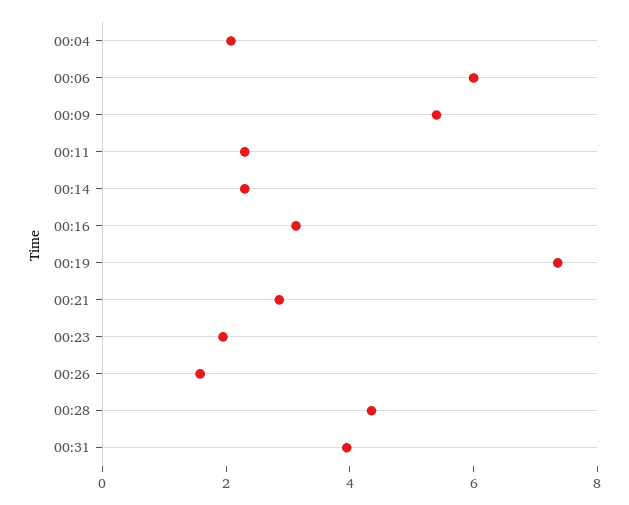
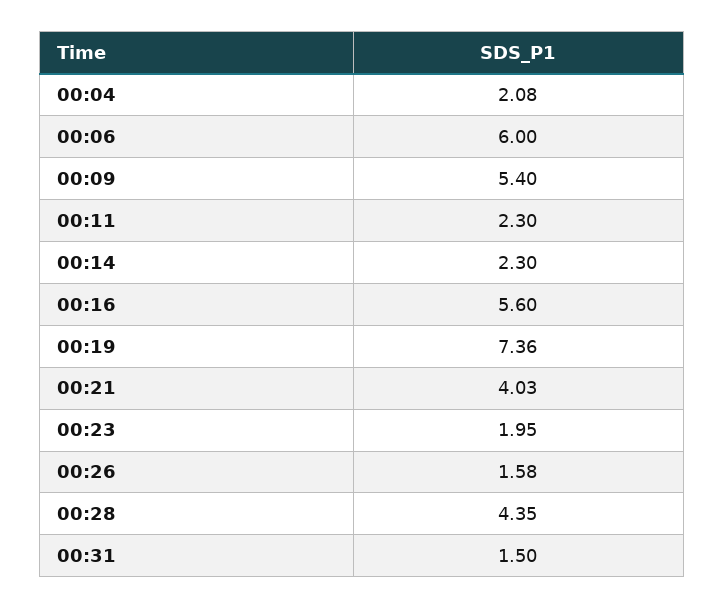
00:16: 3 -> 5.6
00:21: 3 -> 4.03
00:31: 4 -> 1.5

